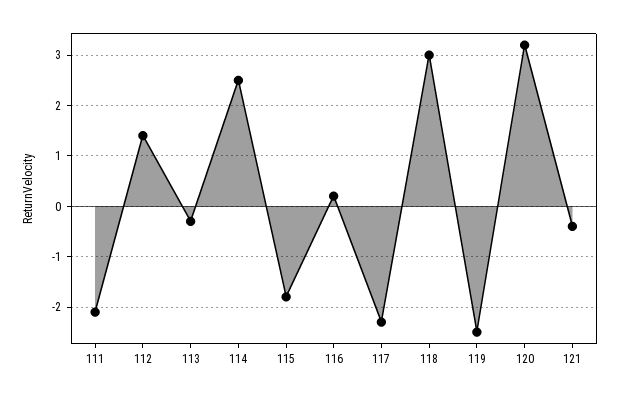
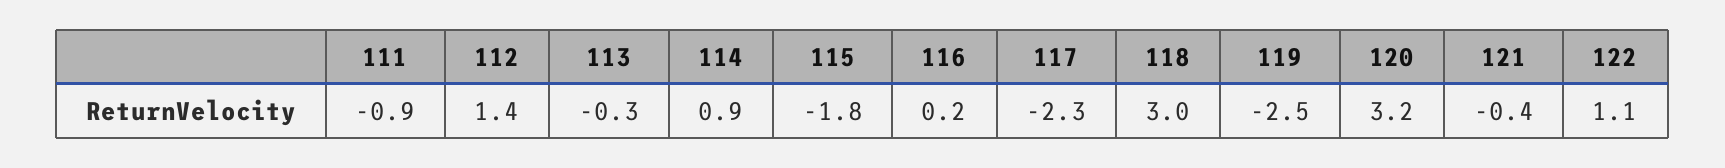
111: -2 -> -0.9
114: 2.5 -> 0.9
122: none -> 1.1

